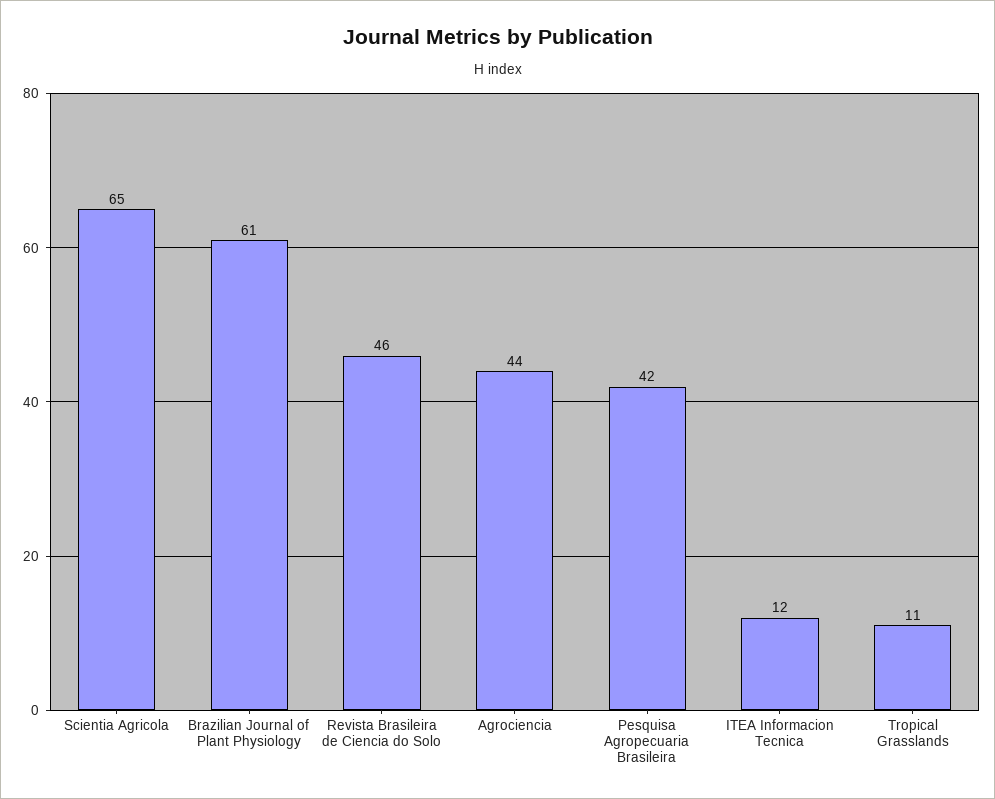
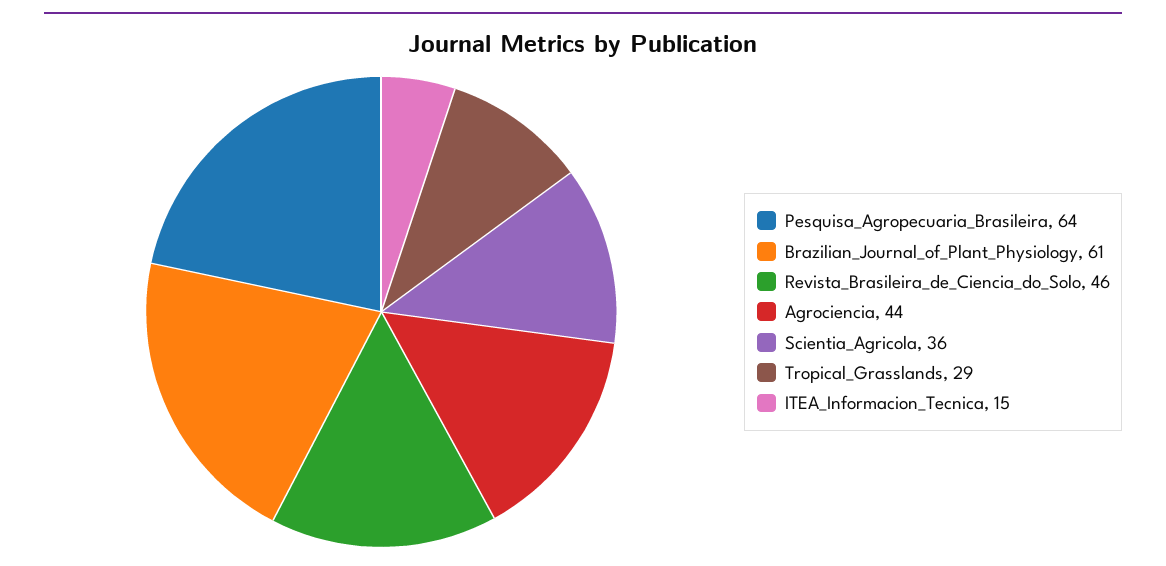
Scientia Agricola: 65 -> 36
Pesquisa Agropecuaria Brasileira: 42 -> 64
ITEA Informacion Tecnica: 12 -> 15
Tropical Grasslands: 11 -> 29

